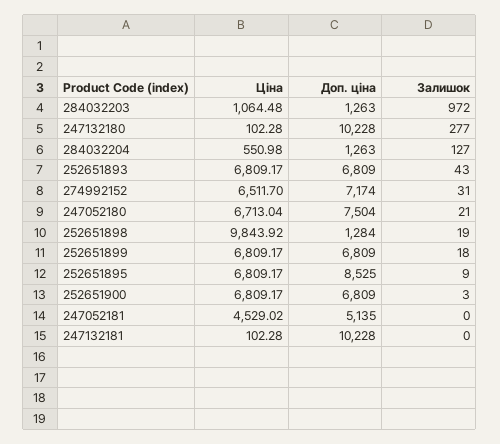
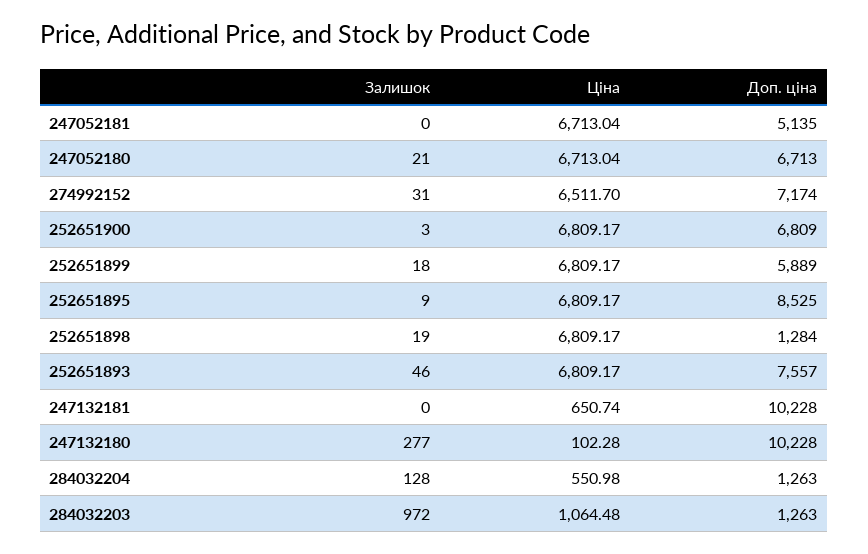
Залишок, 284032204: 127 -> 128
Доп. ціна, 252651893: 6809 -> 7557
Залишок, 252651893: 43 -> 46
Доп. ціна, 247052180: 7504 -> 6713
Ціна, 252651898: 9843.92 -> 6809.17
Доп. ціна, 252651899: 6809 -> 5889
Ціна, 247052181: 4529.02 -> 6713.04
Ціна, 247132181: 102.28 -> 650.74

